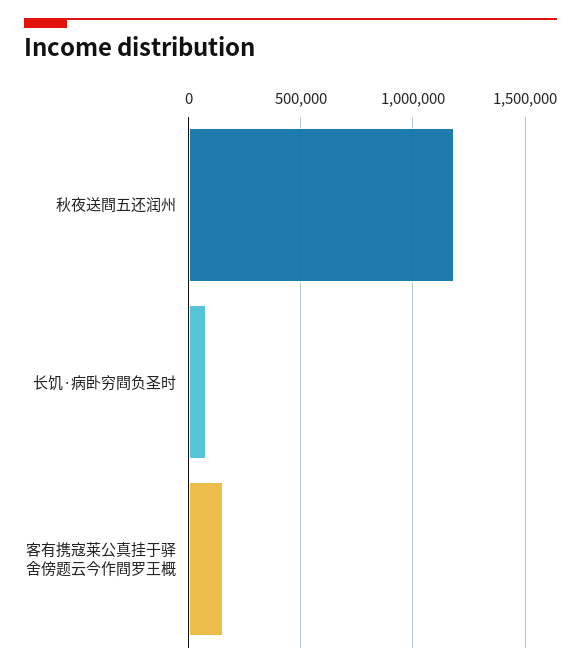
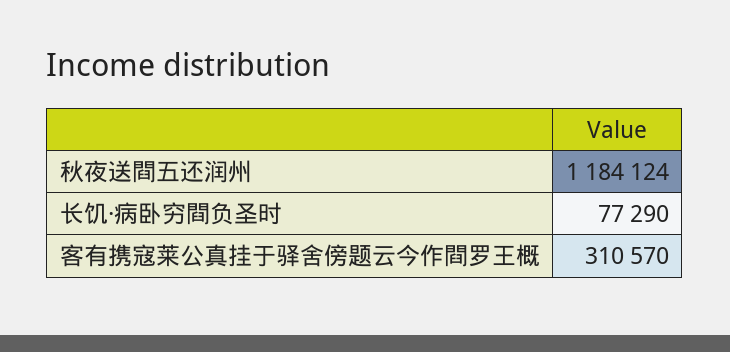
客有携寇莱公真挂于驿舍傍题云今作閰罗王概: 150000 -> 310570

